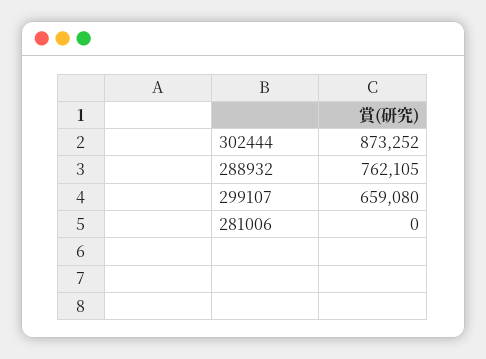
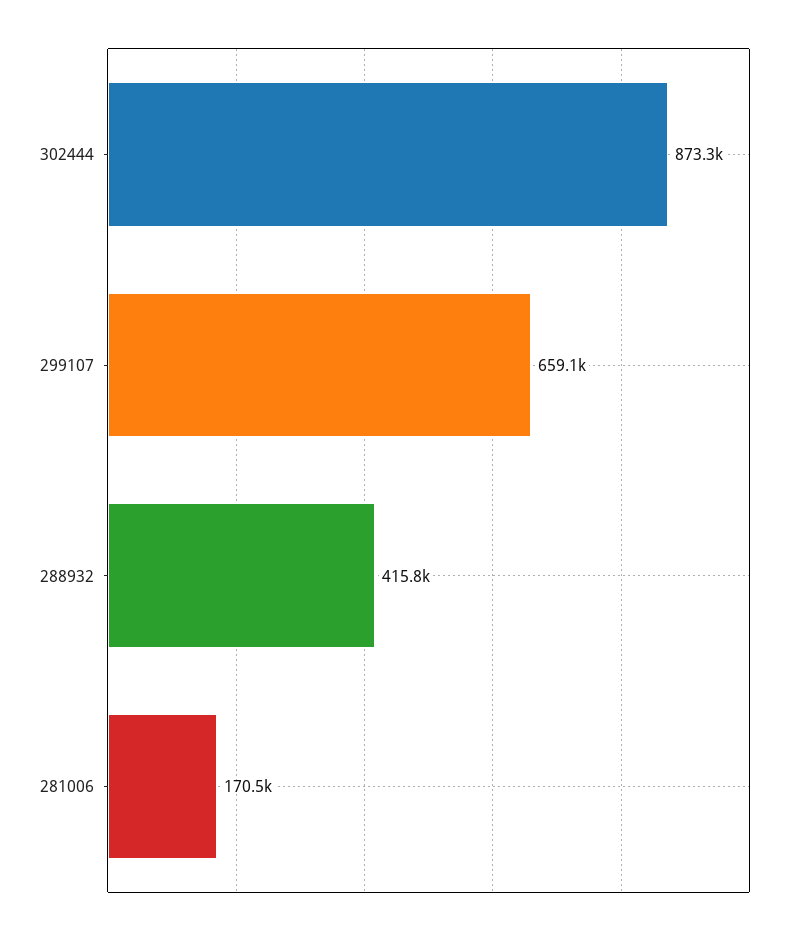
288932: 762105 -> 415800
281006: 0 -> 170500

